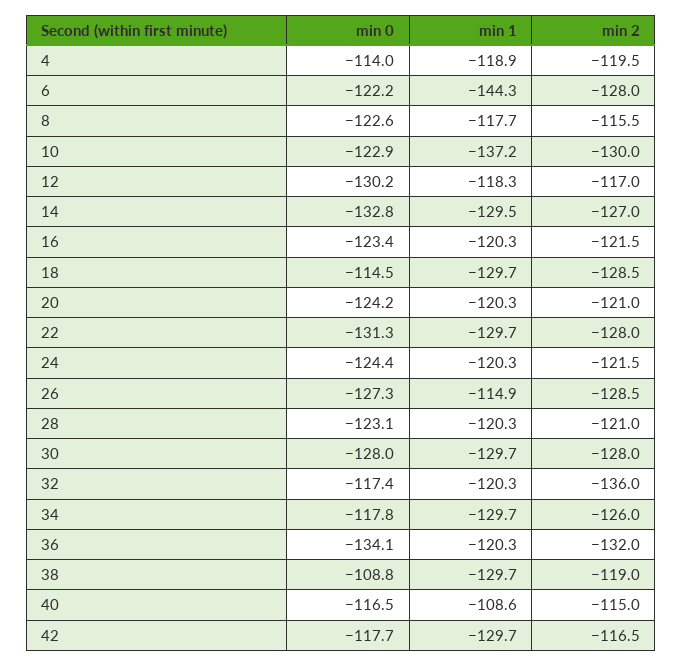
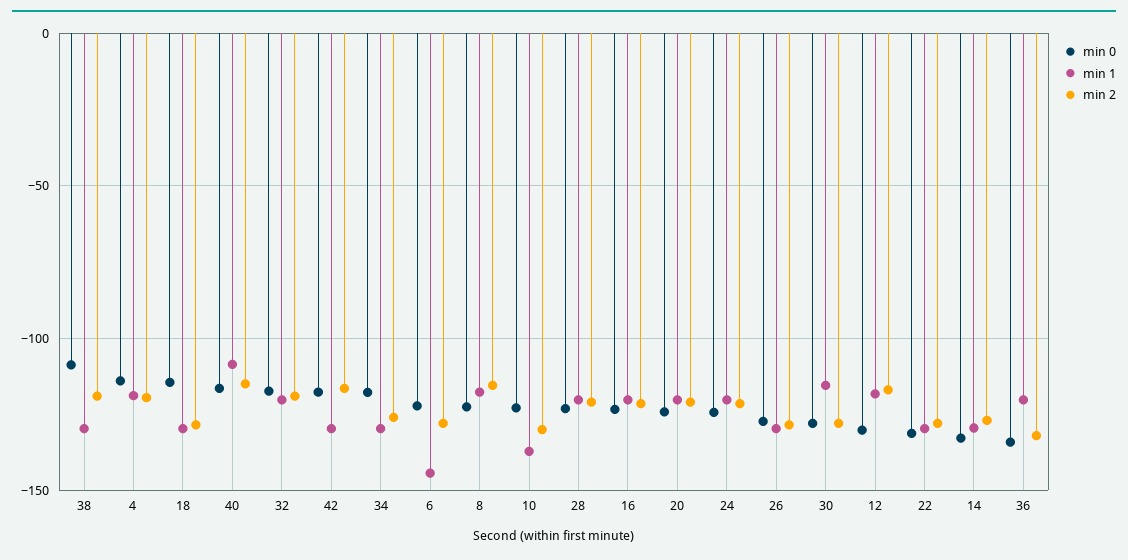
min 1, 26: -114.9 -> -130
min 1, 30: -129.7 -> -115
min 2, 32: -136 -> -120

